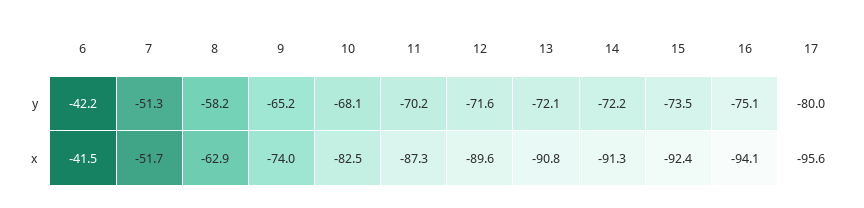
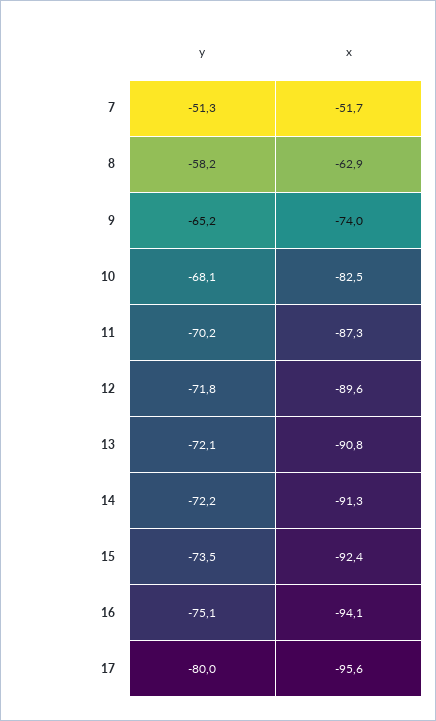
6, y: -42.2 -> none
12, y: -71.6 -> -71.8
6, x: -41.5 -> none

